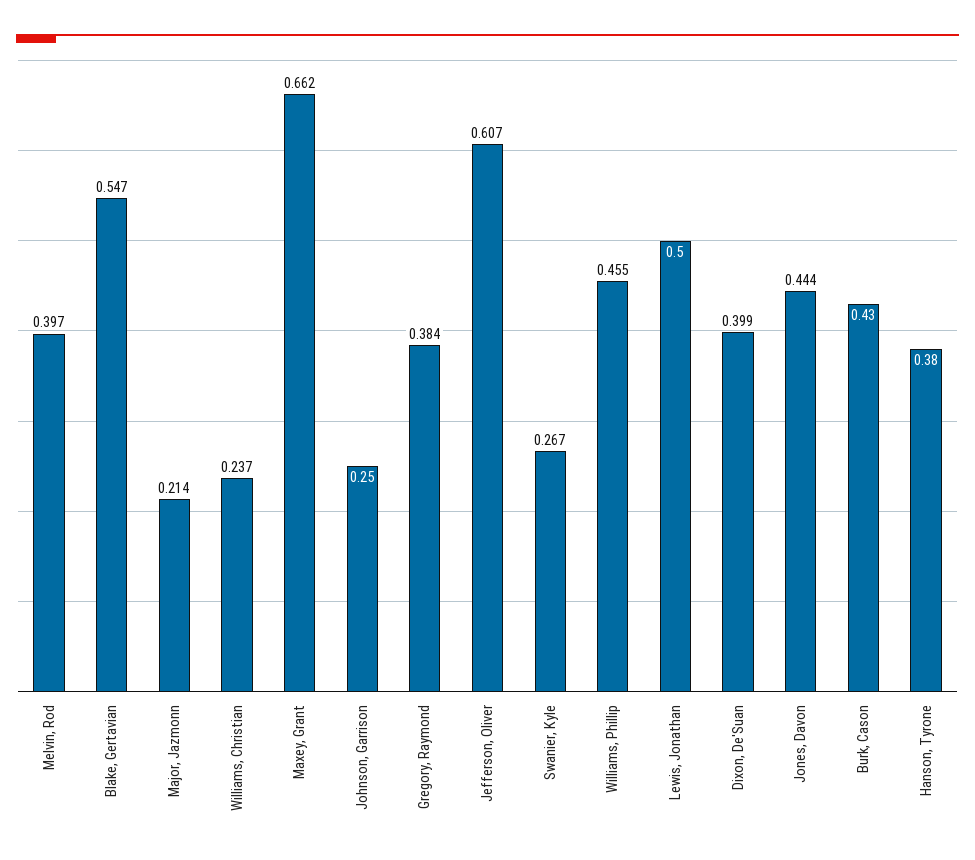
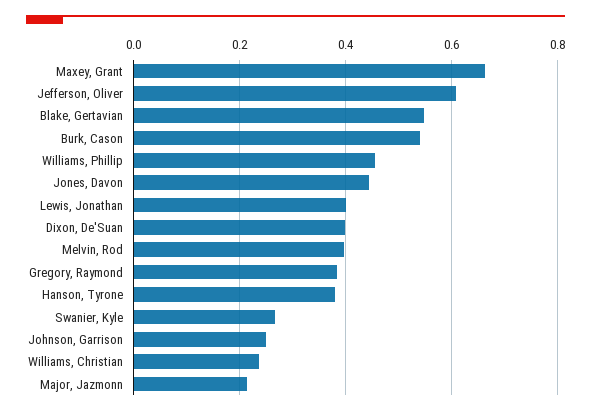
Lewis, Jonathan: 0.5 -> 0.4
Burk, Cason: 0.43 -> 0.54

